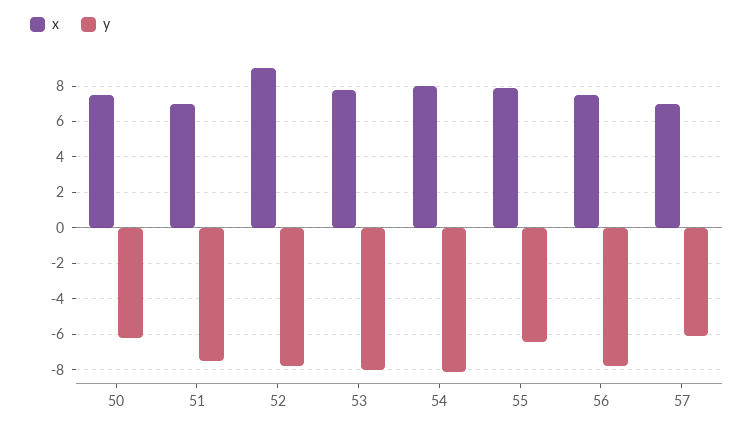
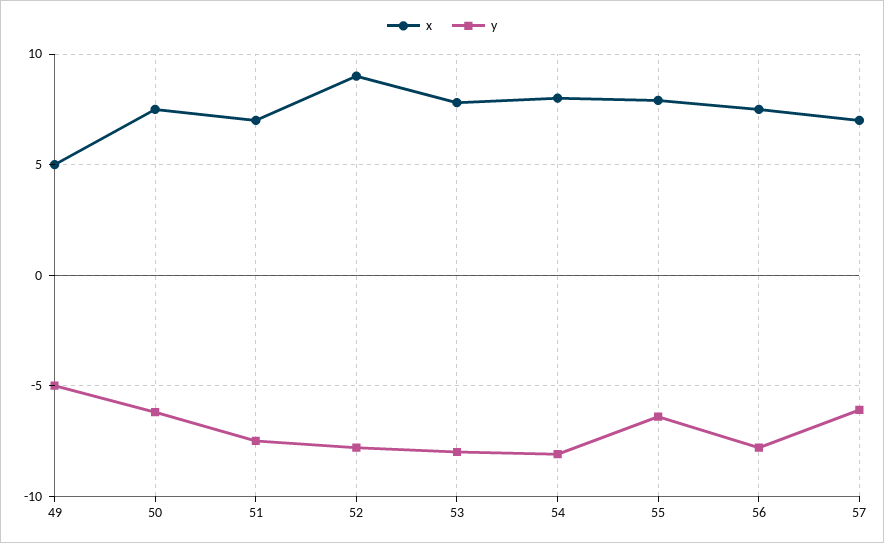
x, 49: none -> 5
y, 49: none -> -5

